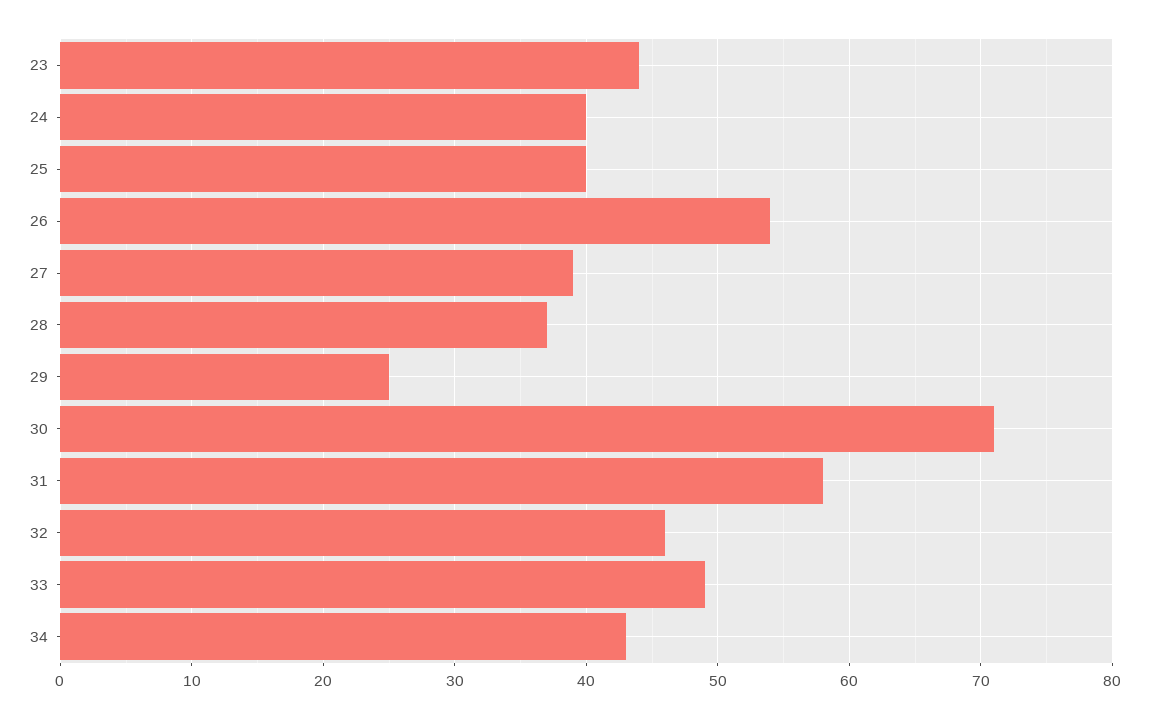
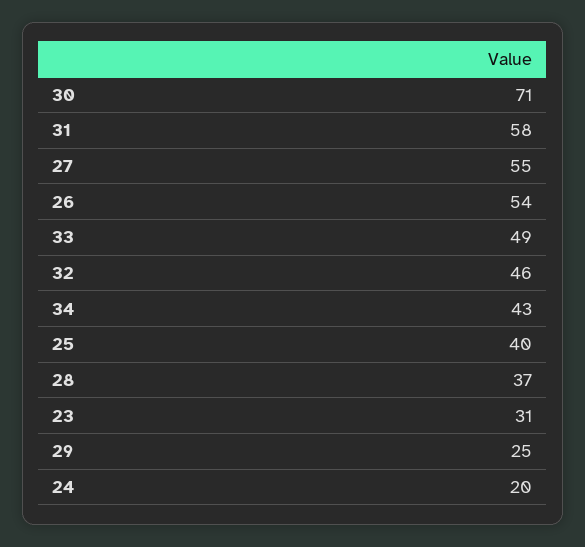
23: 44 -> 31
24: 40 -> 20
27: 39 -> 55

